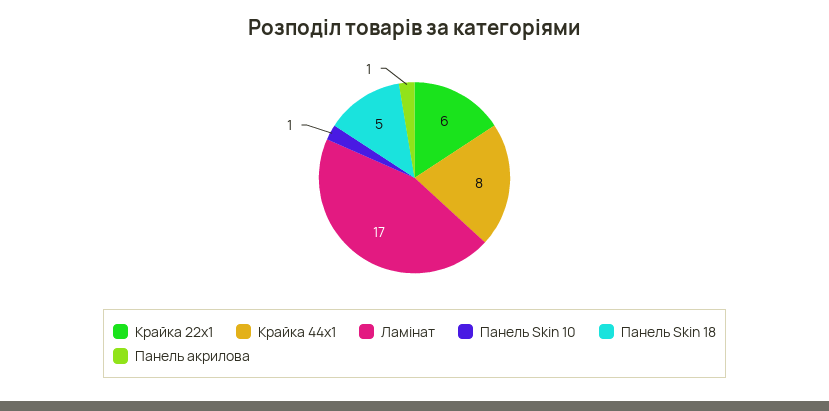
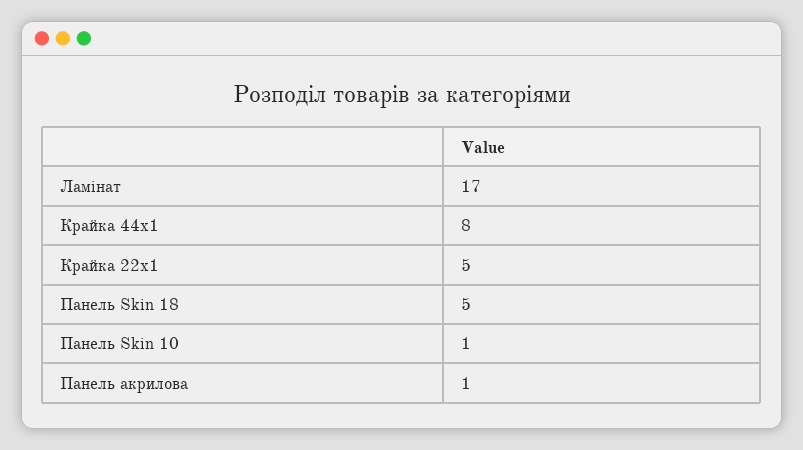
Крайка 22x1: 6 -> 5

